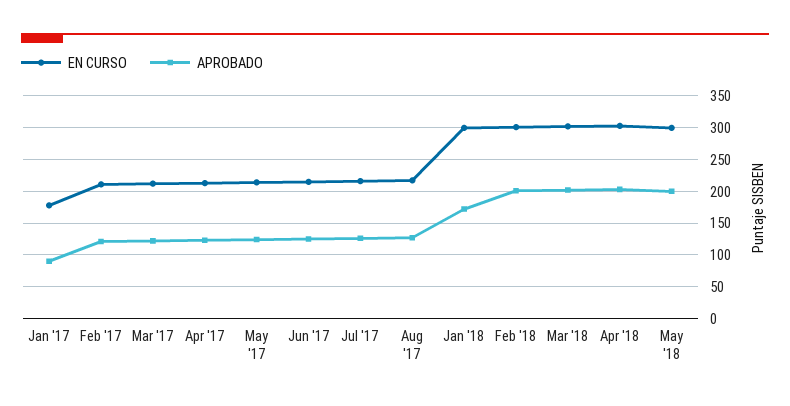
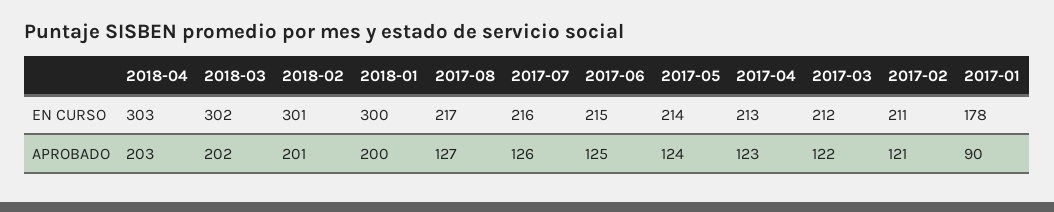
APROBADO, Jan '18: 170 -> 200
EN CURSO, May '18: 300 -> none
APROBADO, May '18: 200 -> none

